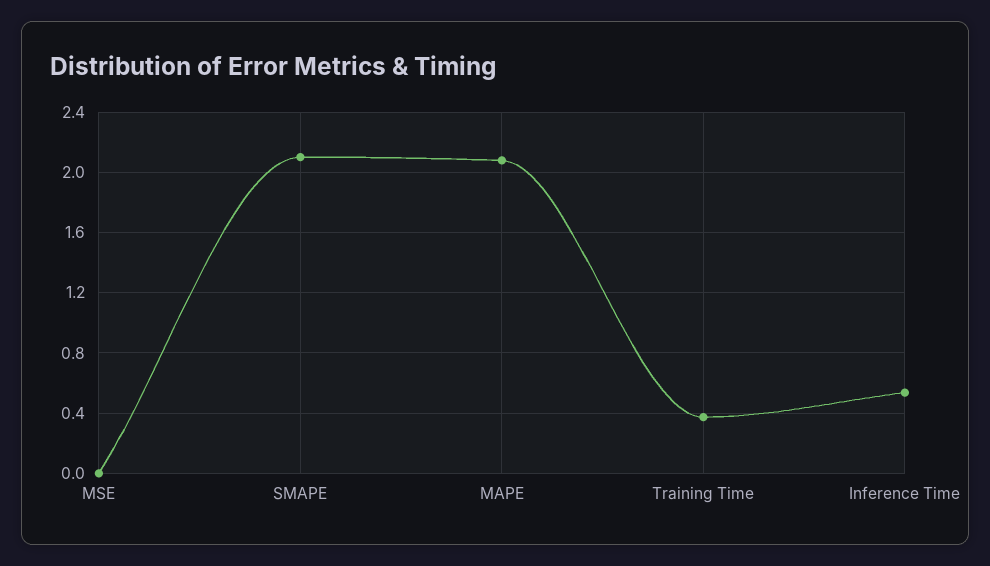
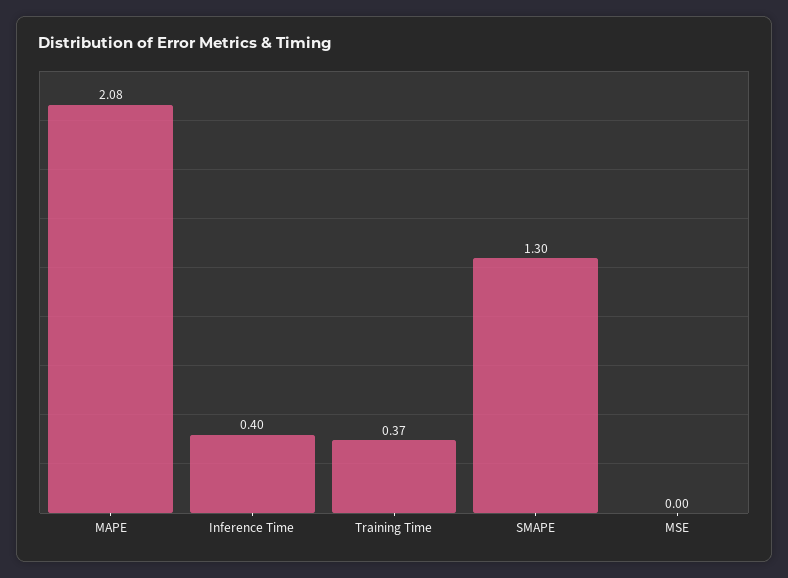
SMAPE: 2.1 -> 1.3
Inference Time: 0.55 -> 0.4

